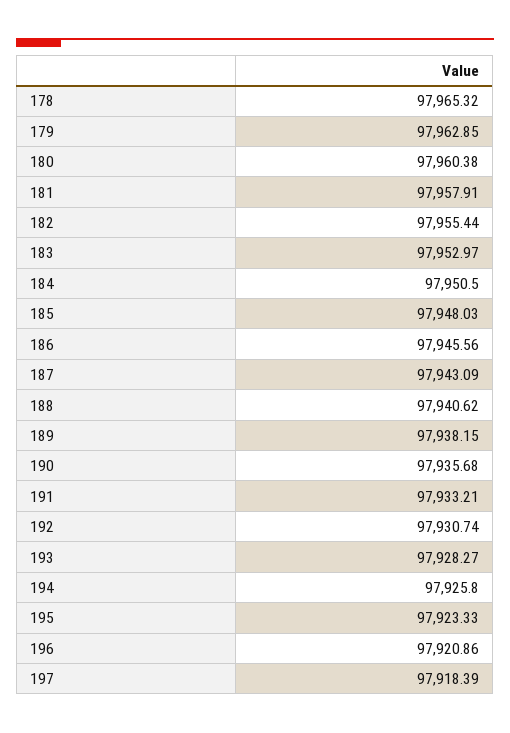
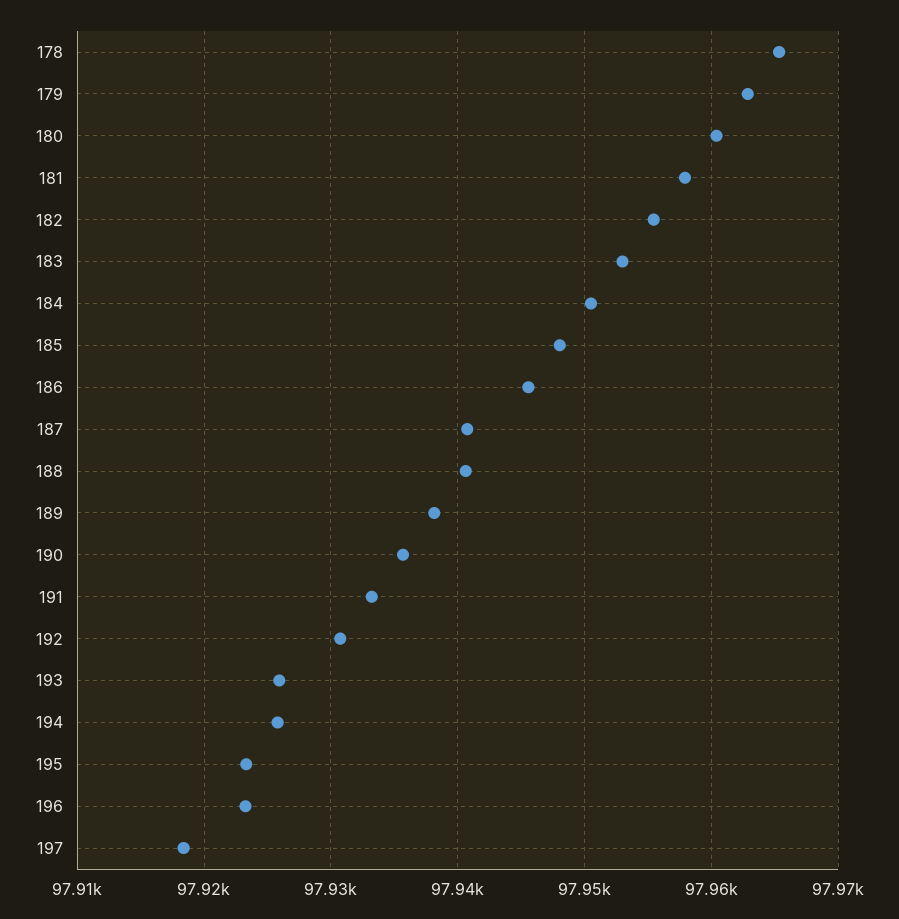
187: 97943.09 -> 97941
193: 97928.27 -> 97926
196: 97920.86 -> 97923

